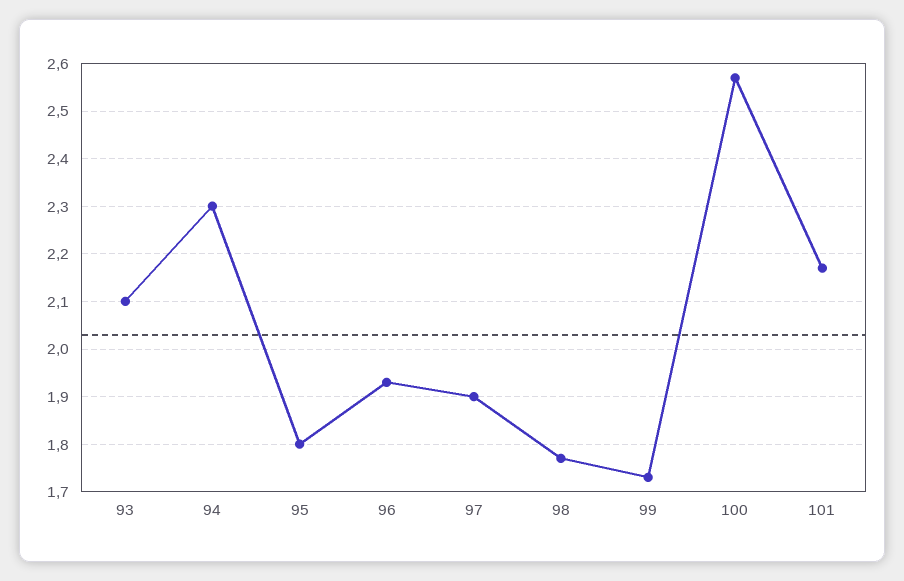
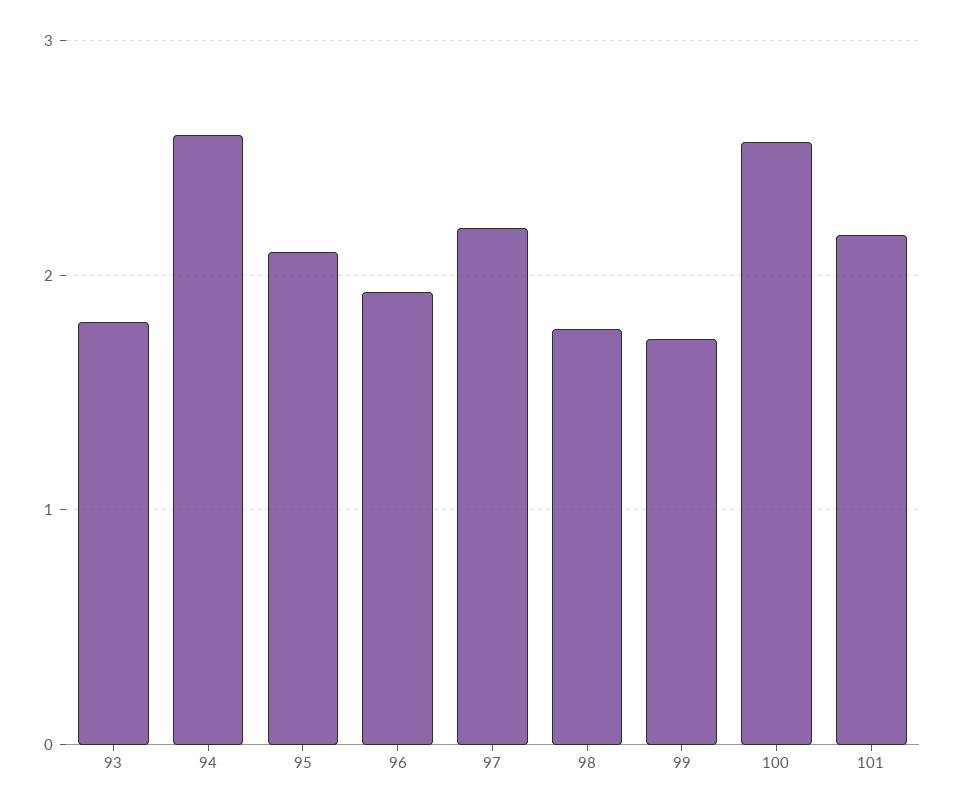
93: 2.1 -> 1.8
94: 2.3 -> 2.6
95: 1.8 -> 2.1
97: 1.9 -> 2.2

